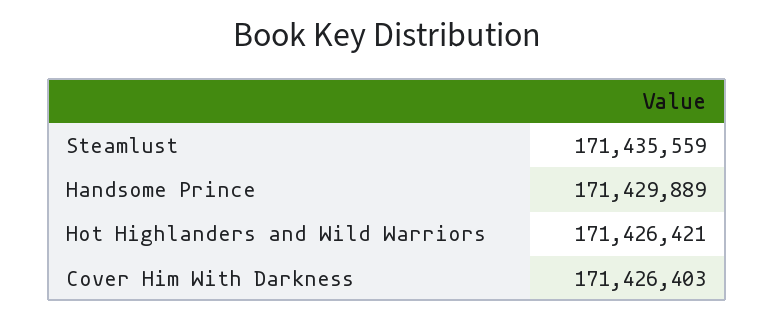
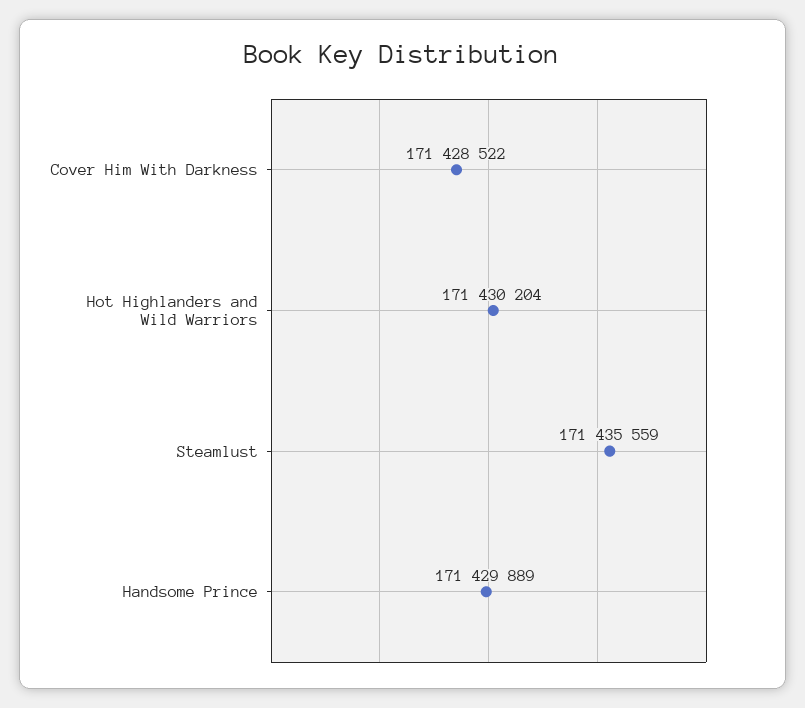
Hot Highlanders and Wild Warriors: 171426421 -> 171430204
Cover Him With Darkness: 171426403 -> 171428522

